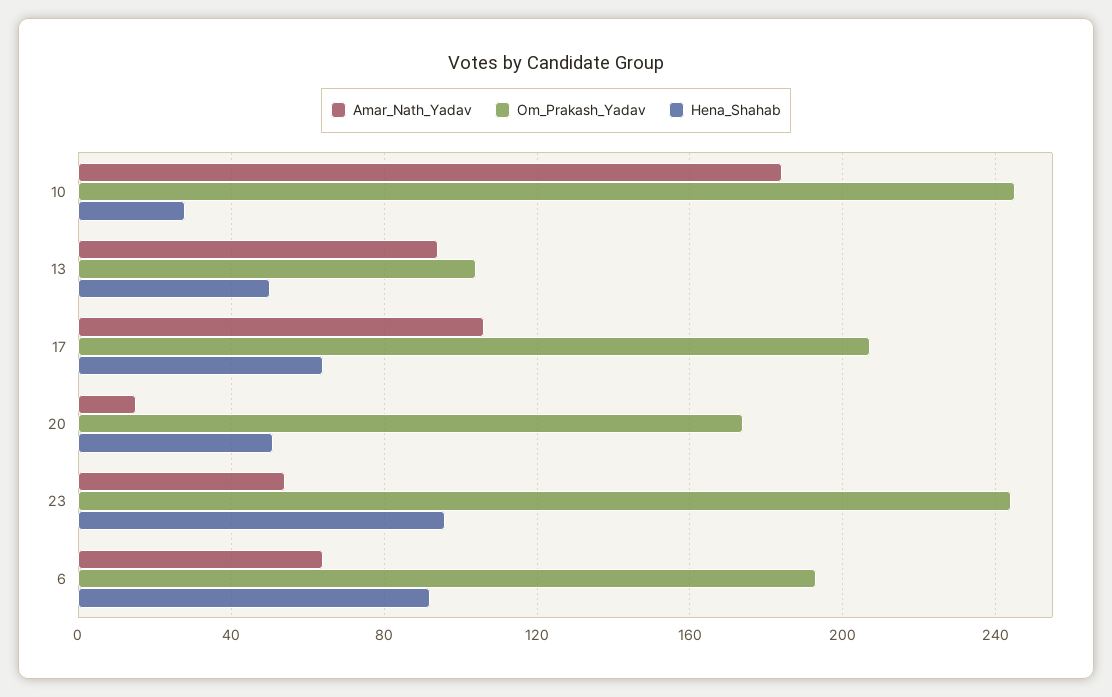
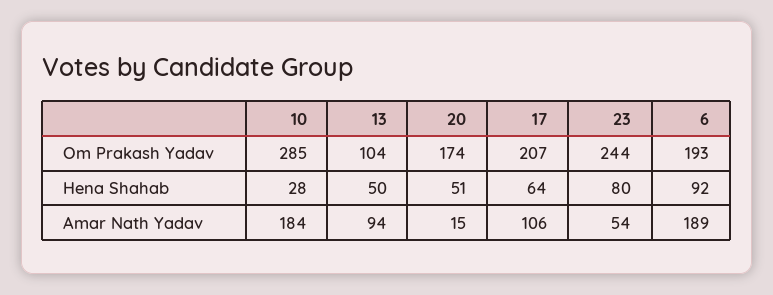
Om_Prakash_Yadav, 10: 245 -> 285
Hena_Shahab, 23: 95 -> 80
Amar_Nath_Yadav, 6: 65 -> 189

